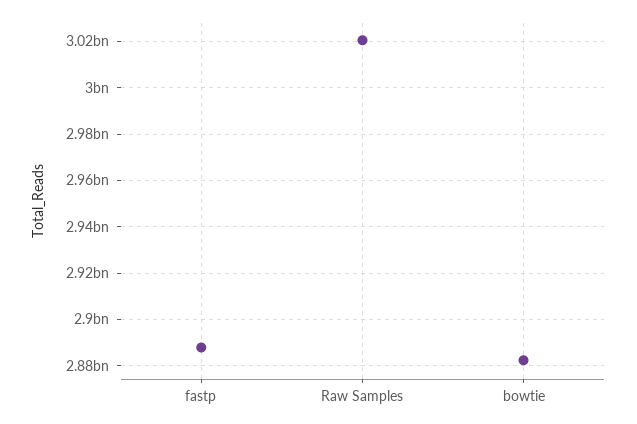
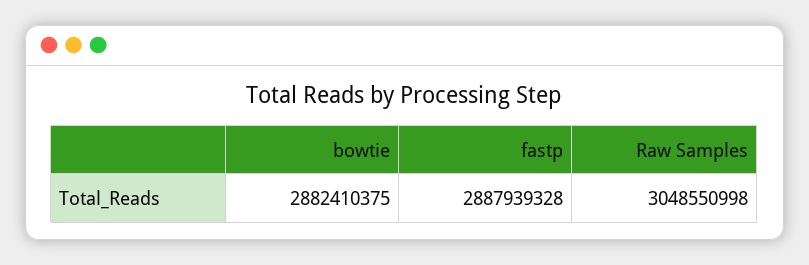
Raw Samples: 3020000000 -> 3048550998

